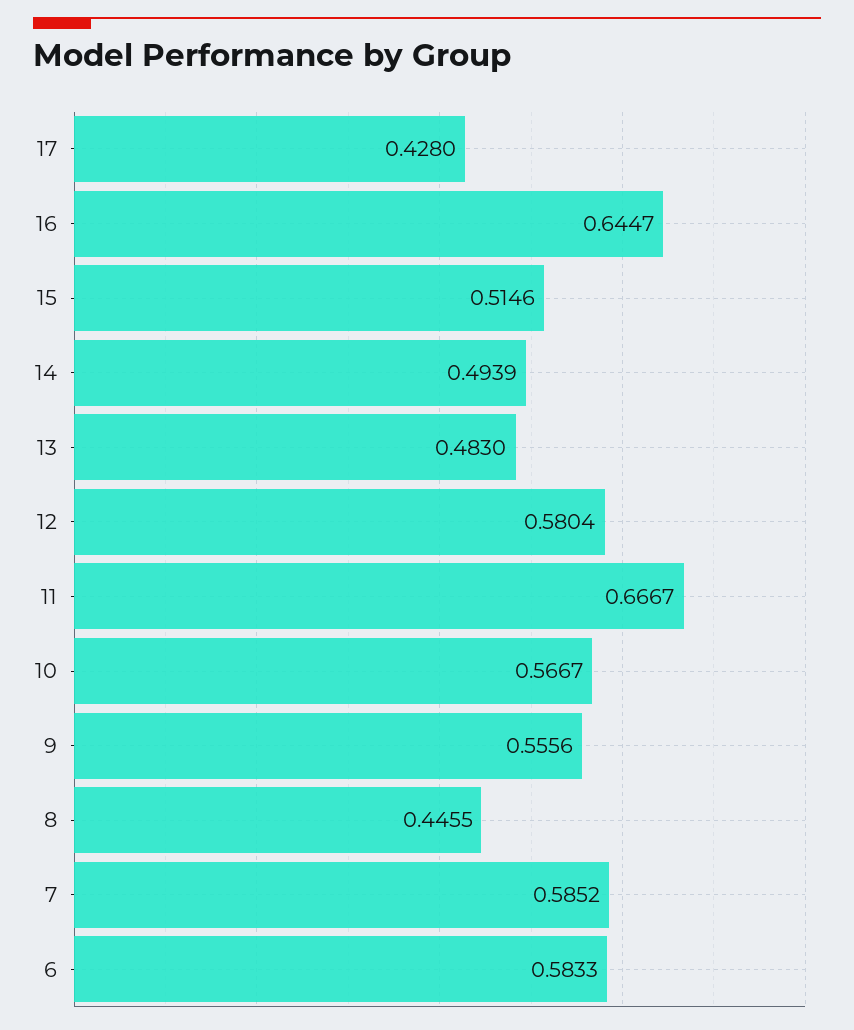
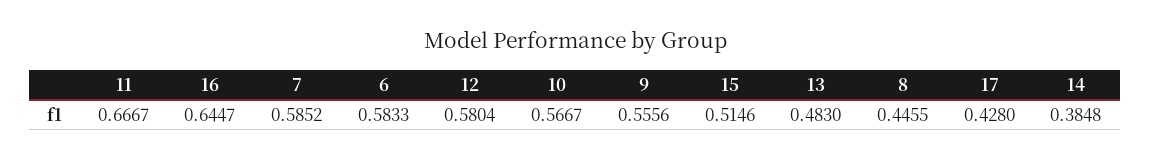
14: 0.4939 -> 0.3848

